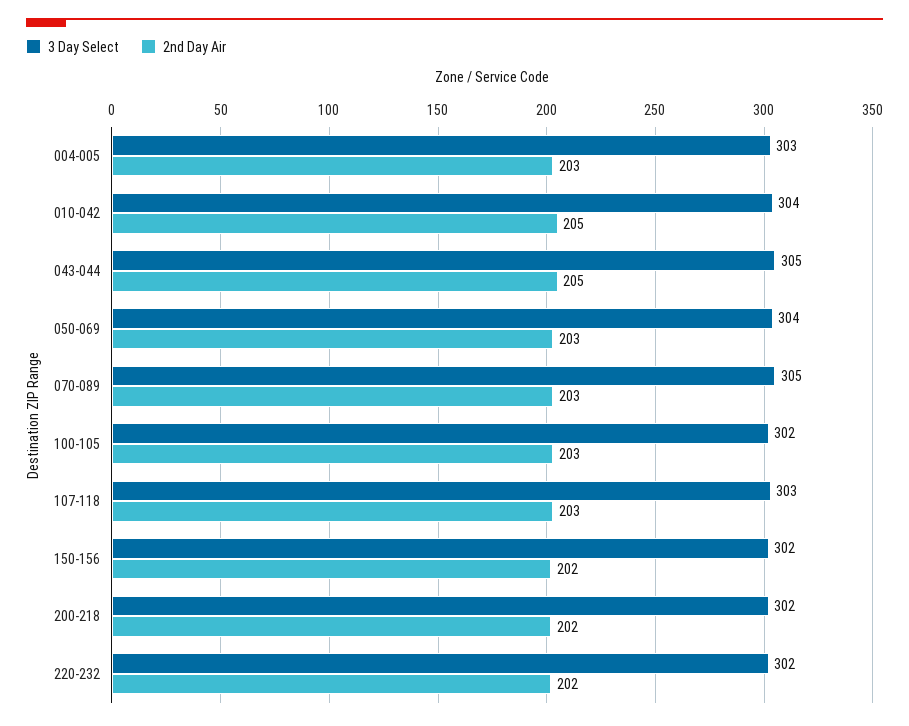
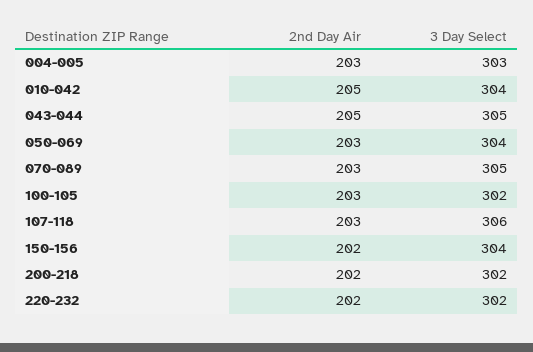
3 Day Select, 107-118: 303 -> 306
3 Day Select, 150-156: 302 -> 304

